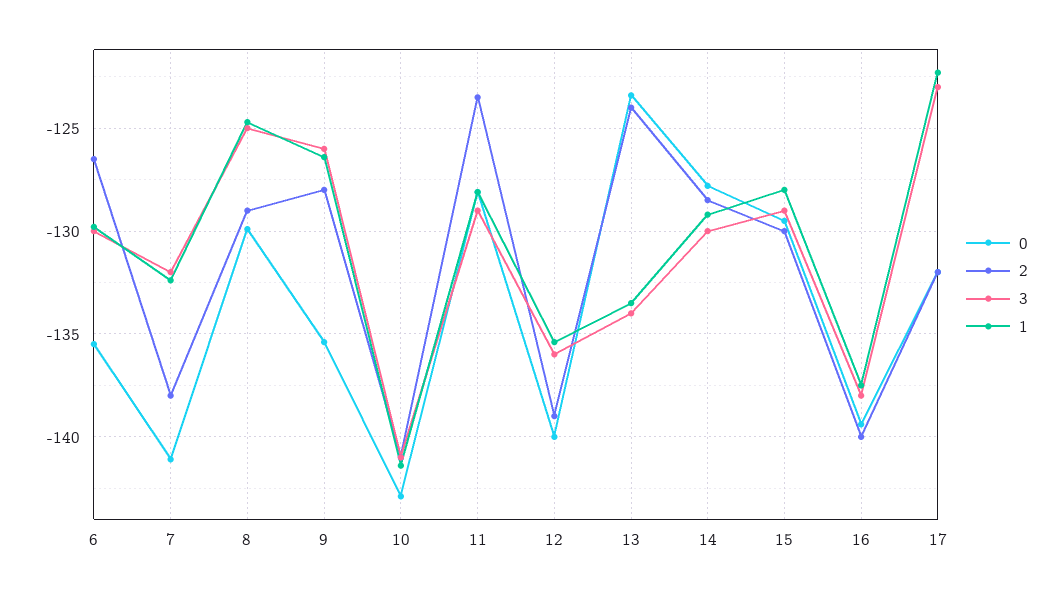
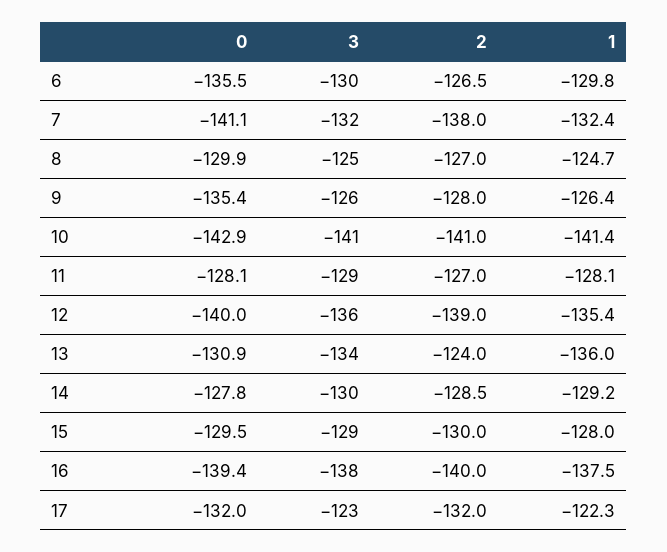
2, 8: -129 -> -127
2, 11: -123.5 -> -127
0, 13: -123.5 -> -130.9
1, 13: -133.5 -> -136

